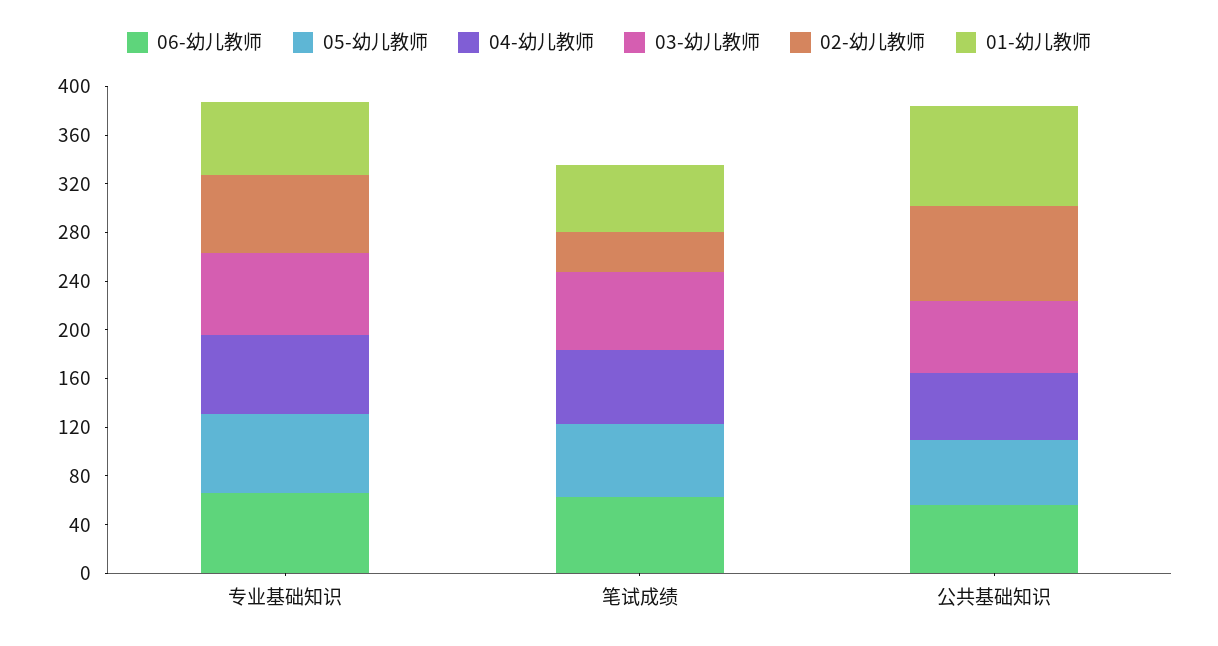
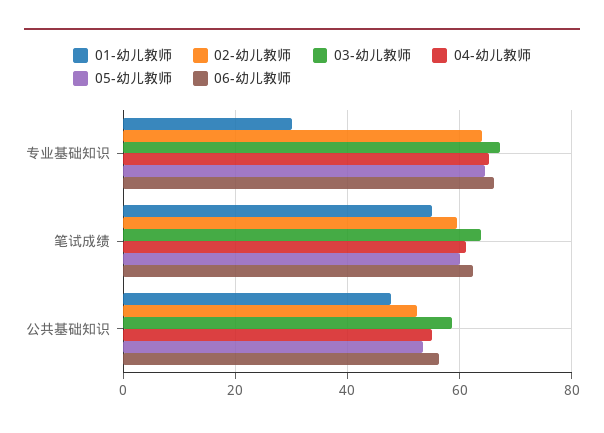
01-幼儿教师, 专业基础知识: 60 -> 30
02-幼儿教师, 笔试成绩: 30 -> 60
02-幼儿教师, 公共基础知识: 80 -> 52
01-幼儿教师, 公共基础知识: 80 -> 48

